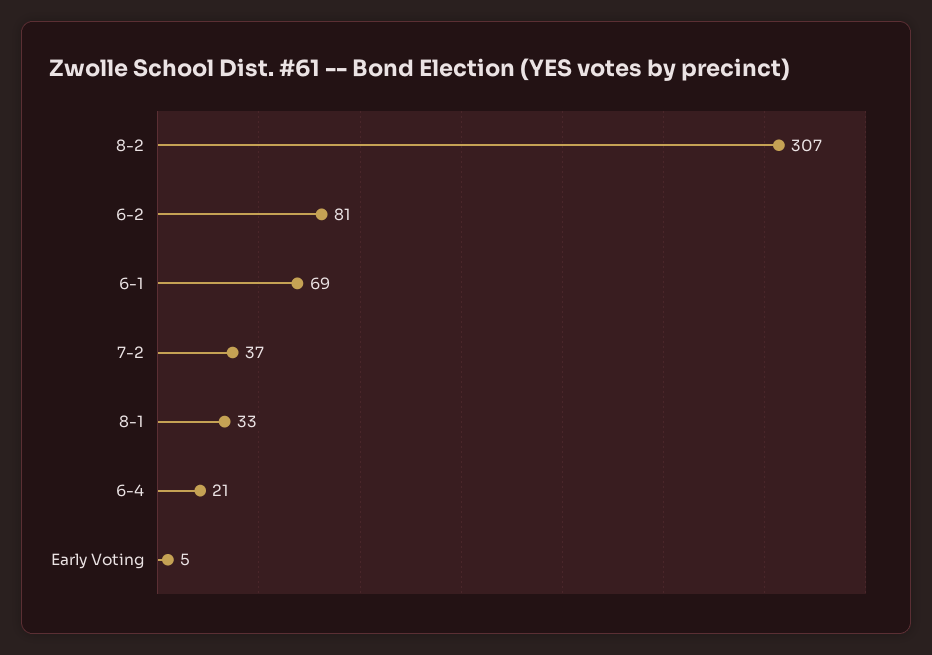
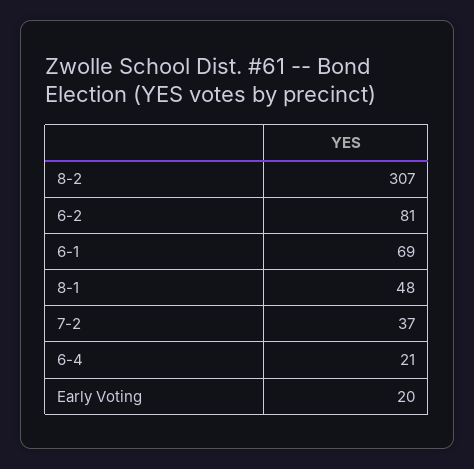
8-1: 33 -> 48
Early Voting: 5 -> 20

